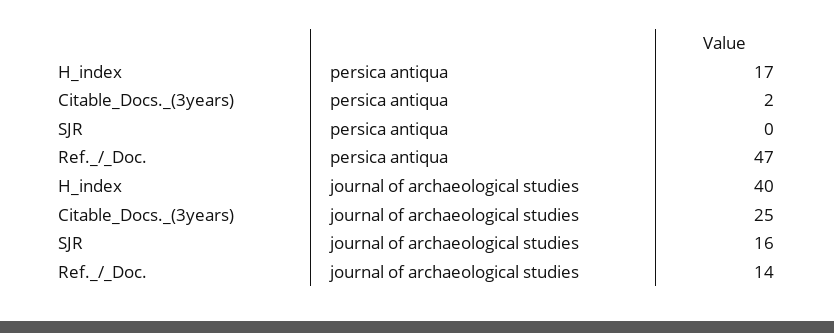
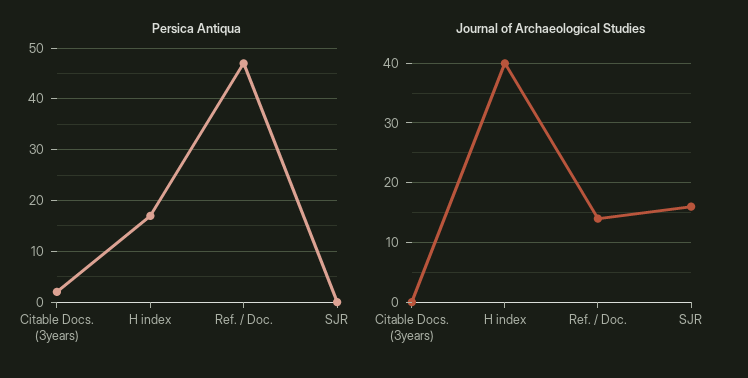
journal of archaeological studies, Citable_Docs._(3years): 25 -> 0

